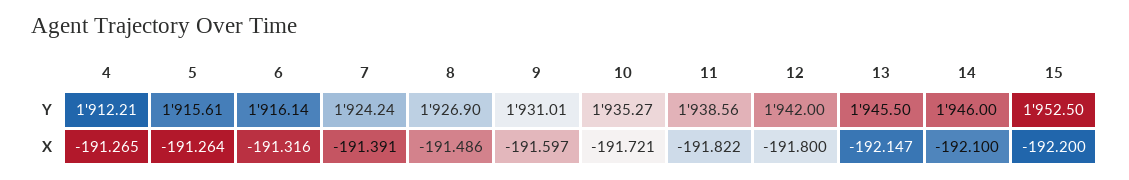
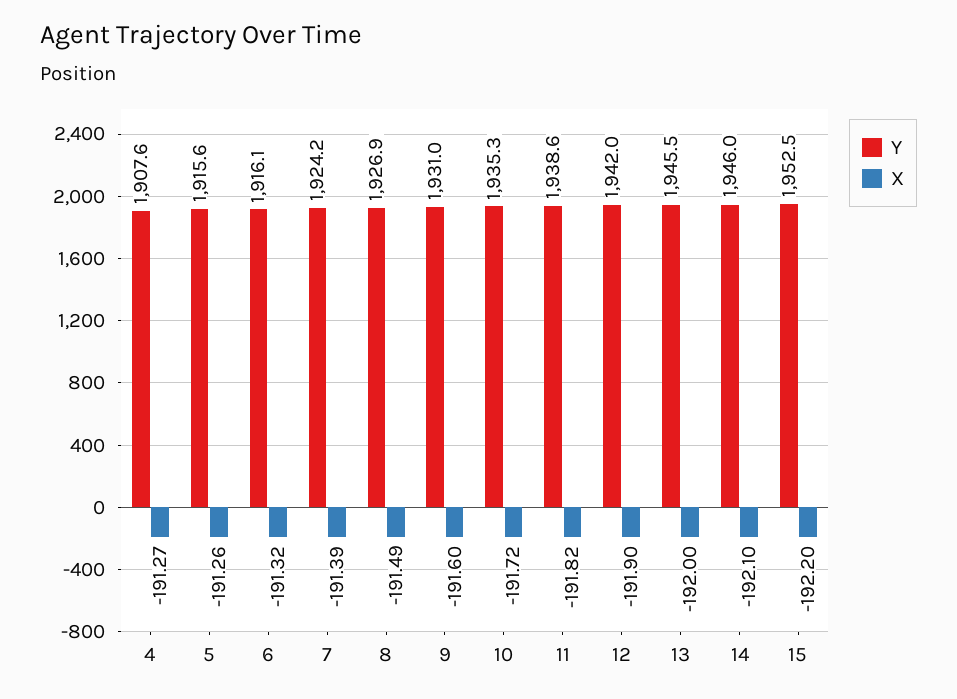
Y, 4: 1912.21 -> 1907.6
X, 12: -191.8 -> -191.9
X, 13: -192.147 -> -192

